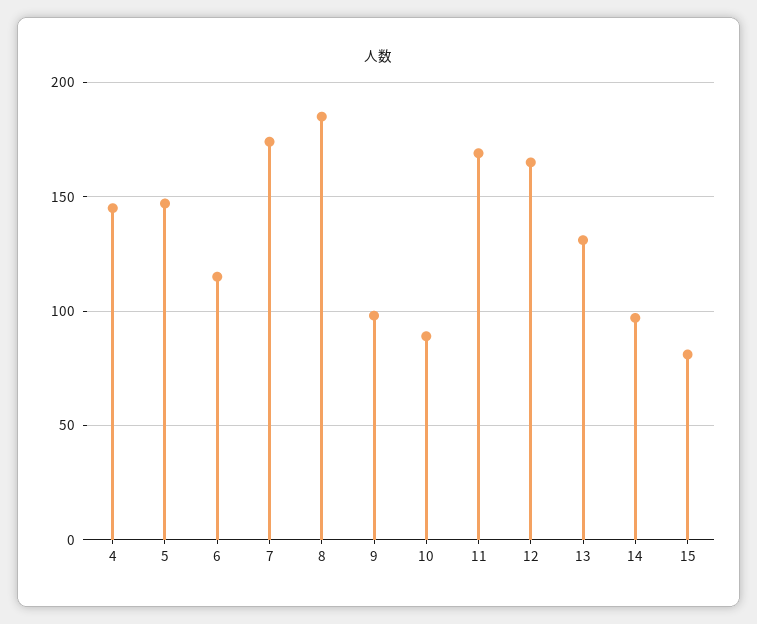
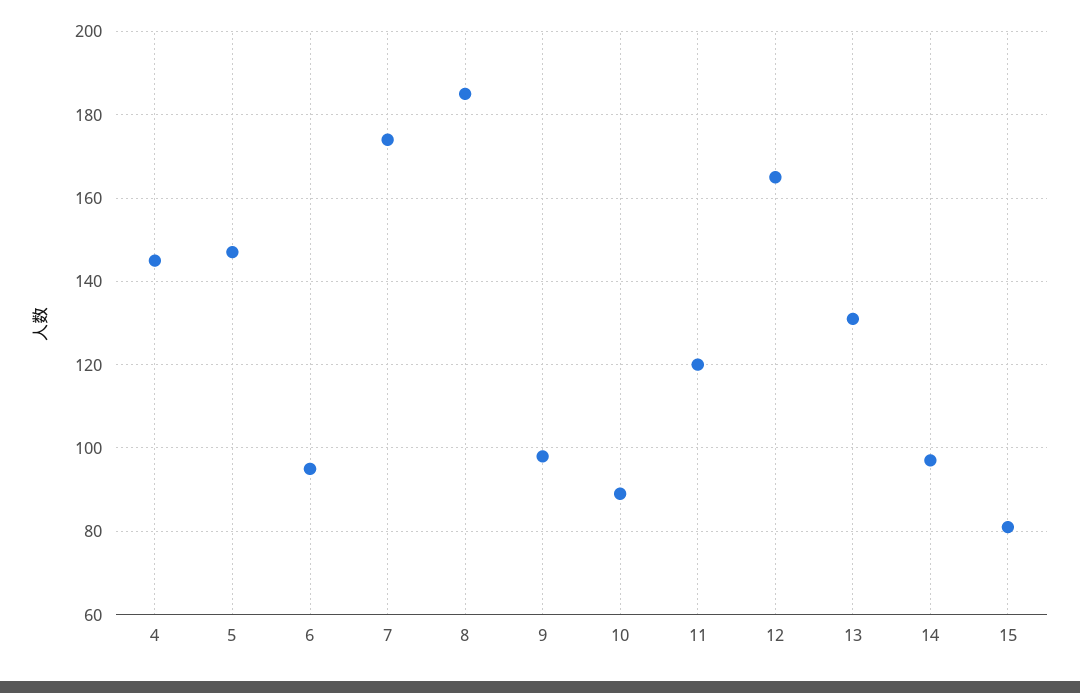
6: 115 -> 95
11: 170 -> 120

